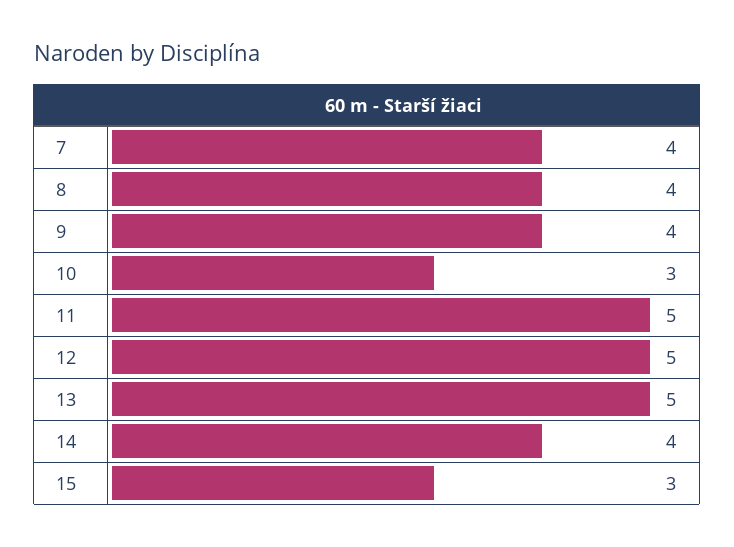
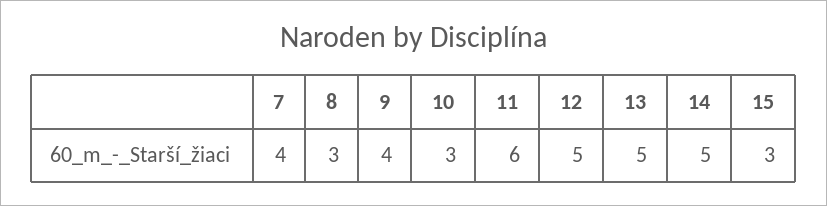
8: 4 -> 3
11: 5 -> 6
14: 4 -> 5

